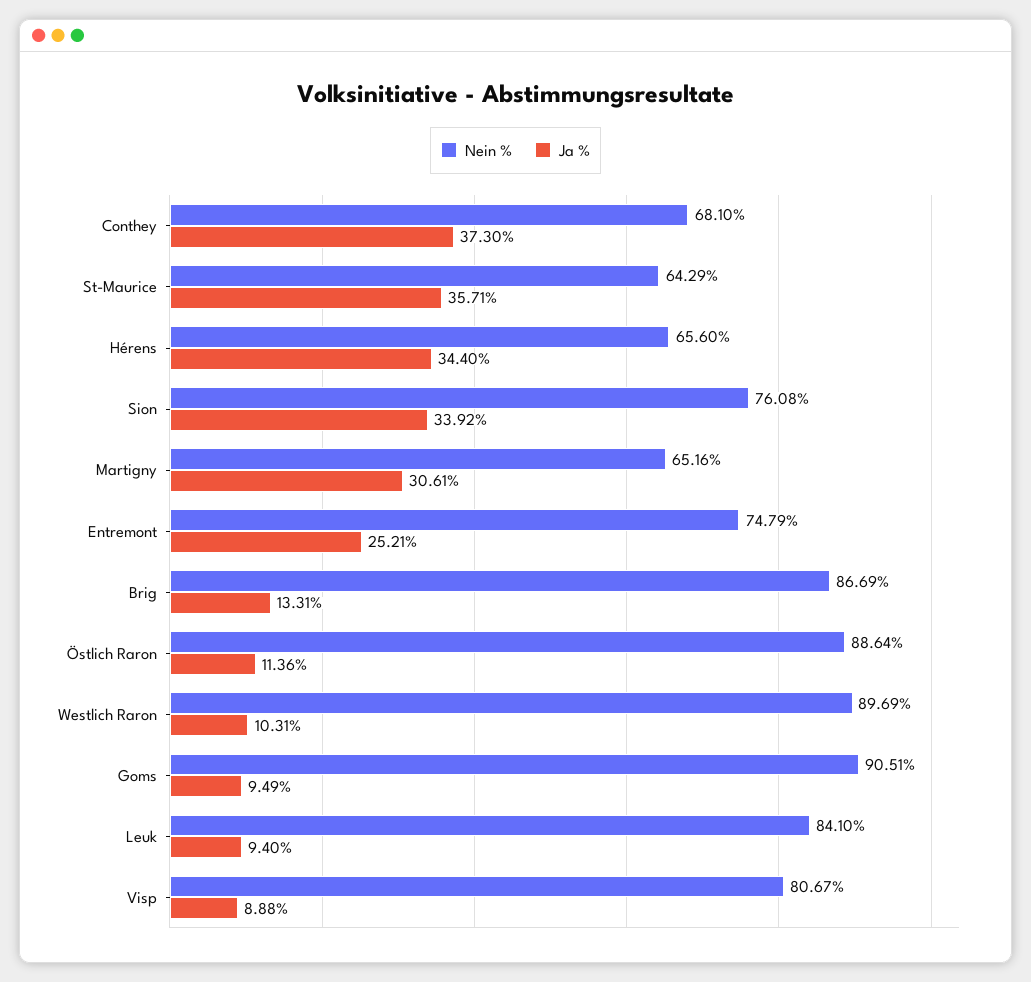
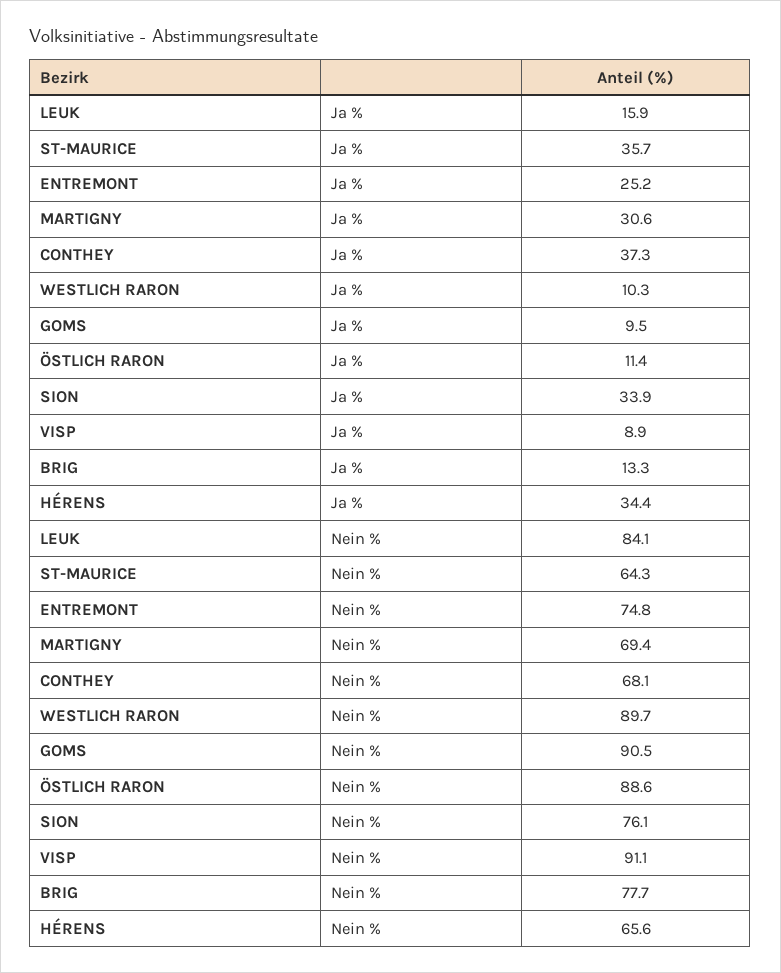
Nein %, Martigny: 65.16 -> 69.4
Nein %, Brig: 86.69 -> 77.7
Ja %, Leuk: 9.4 -> 15.9
Nein %, Visp: 80.67 -> 91.1

